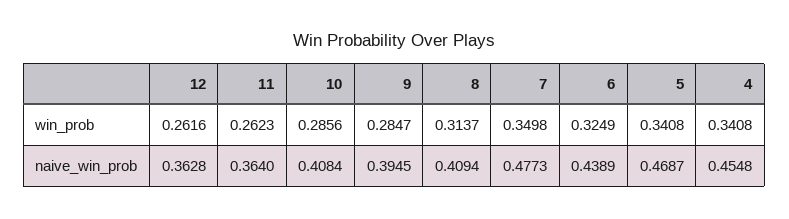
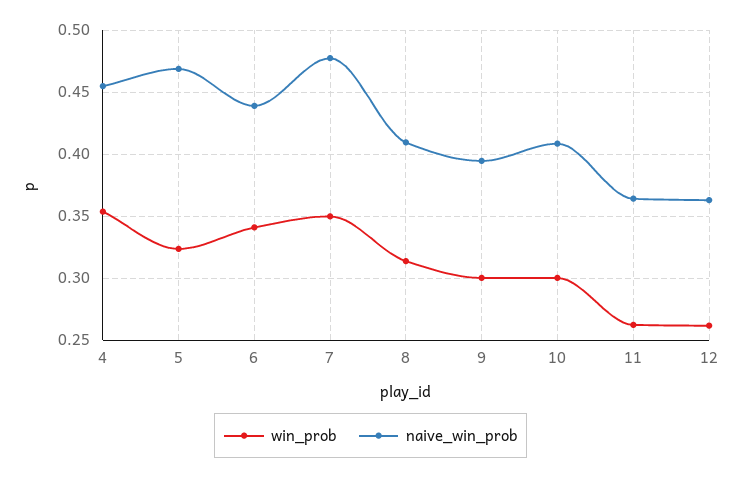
win_prob, 10: 0.2856 -> 0.3
win_prob, 9: 0.2847 -> 0.3
win_prob, 6: 0.3249 -> 0.34
win_prob, 5: 0.3408 -> 0.325
win_prob, 4: 0.3408 -> 0.355

